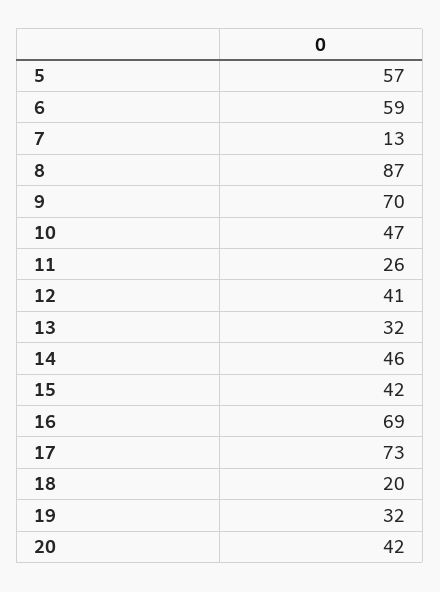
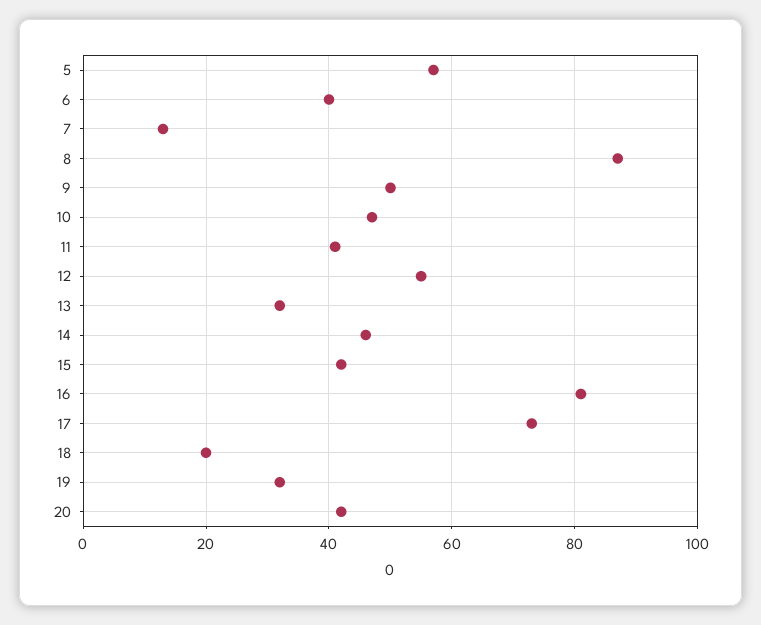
6: 59 -> 40
9: 70 -> 50
11: 26 -> 40
12: 41 -> 55
16: 69 -> 80

